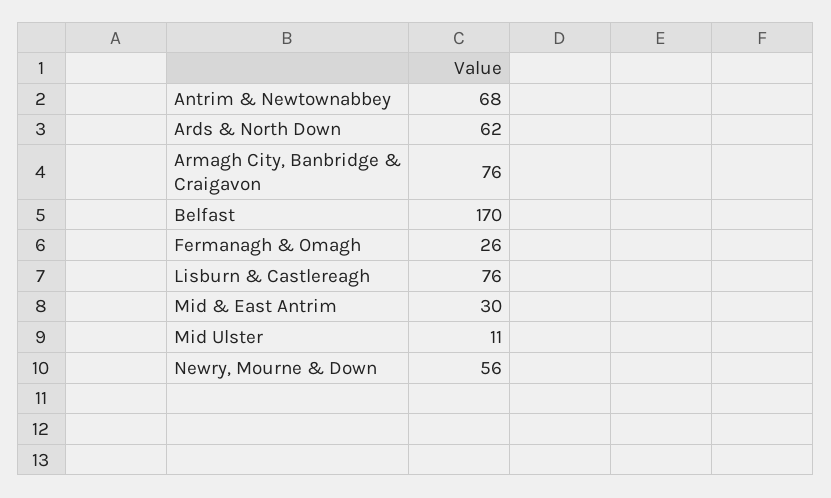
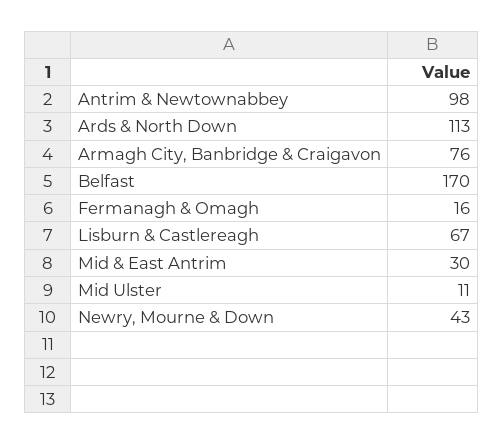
Antrim & Newtownabbey: 68 -> 98
Ards & North Down: 62 -> 113
Fermanagh & Omagh: 26 -> 16
Lisburn & Castlereagh: 76 -> 67
Newry, Mourne & Down: 56 -> 43

